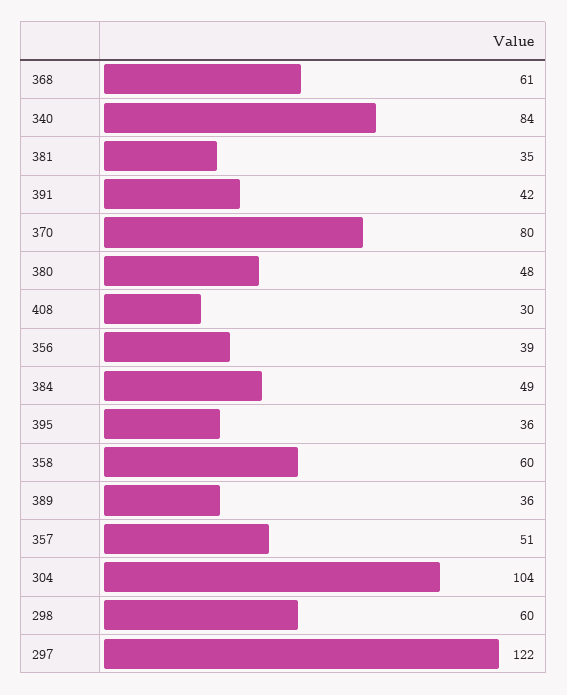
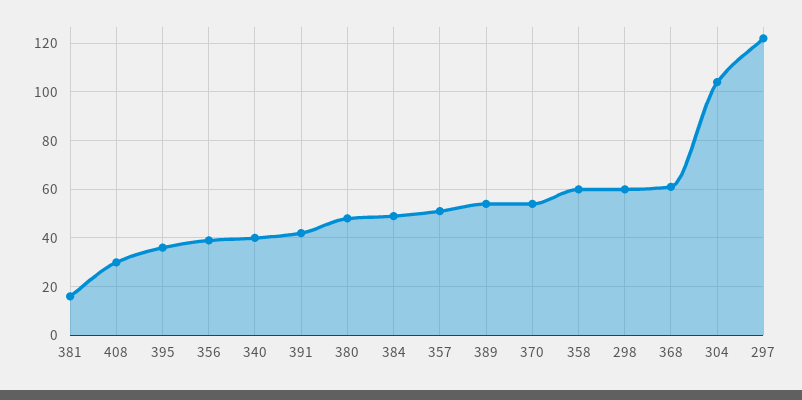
340: 84 -> 40
381: 35 -> 15
370: 80 -> 55
389: 36 -> 55

